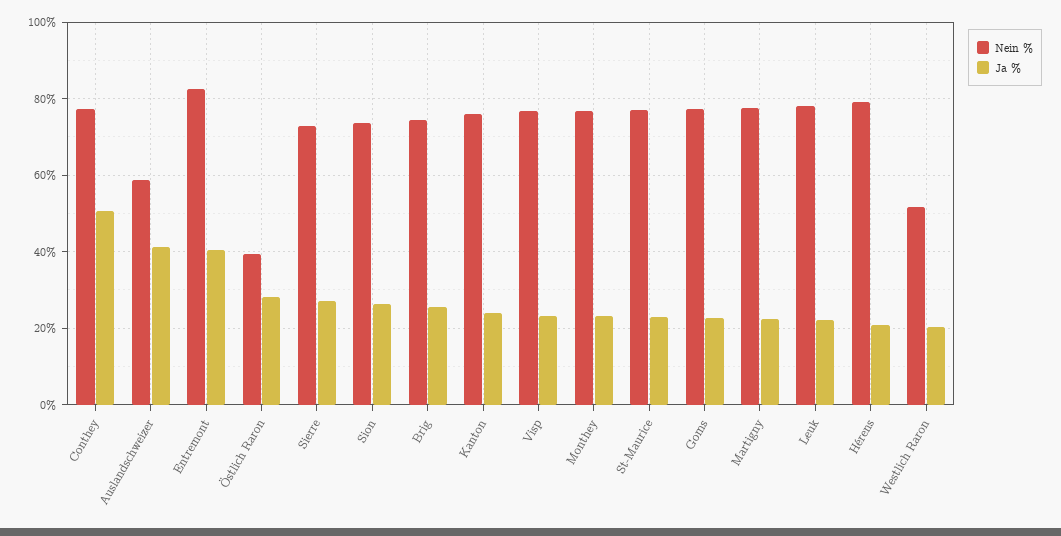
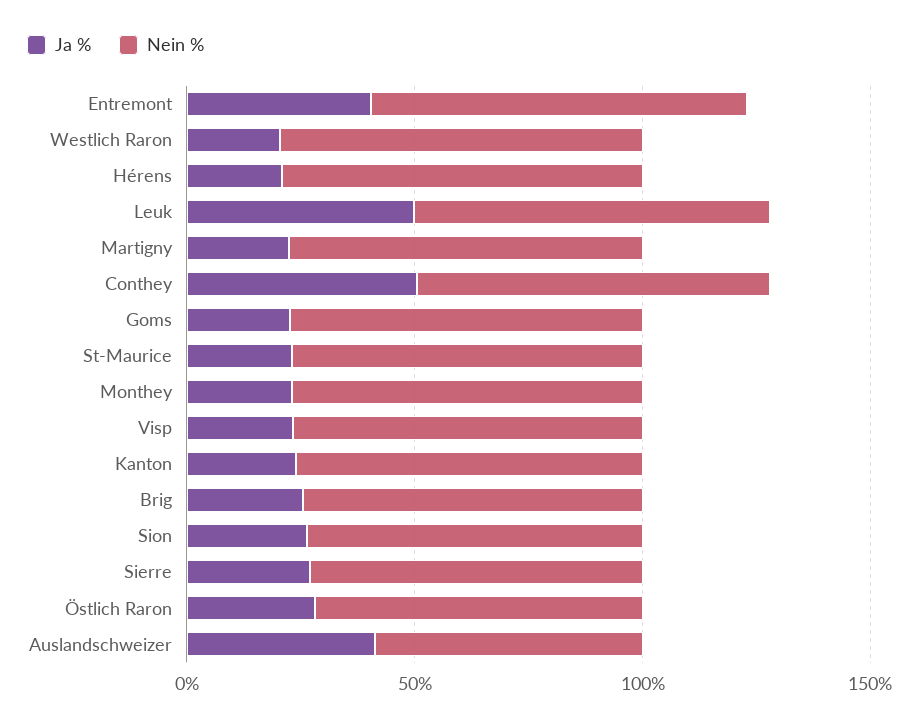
Nein %, Östlich Raron: 40 -> 70
Ja %, Leuk: 22 -> 50
Nein %, Westlich Raron: 52 -> 80

